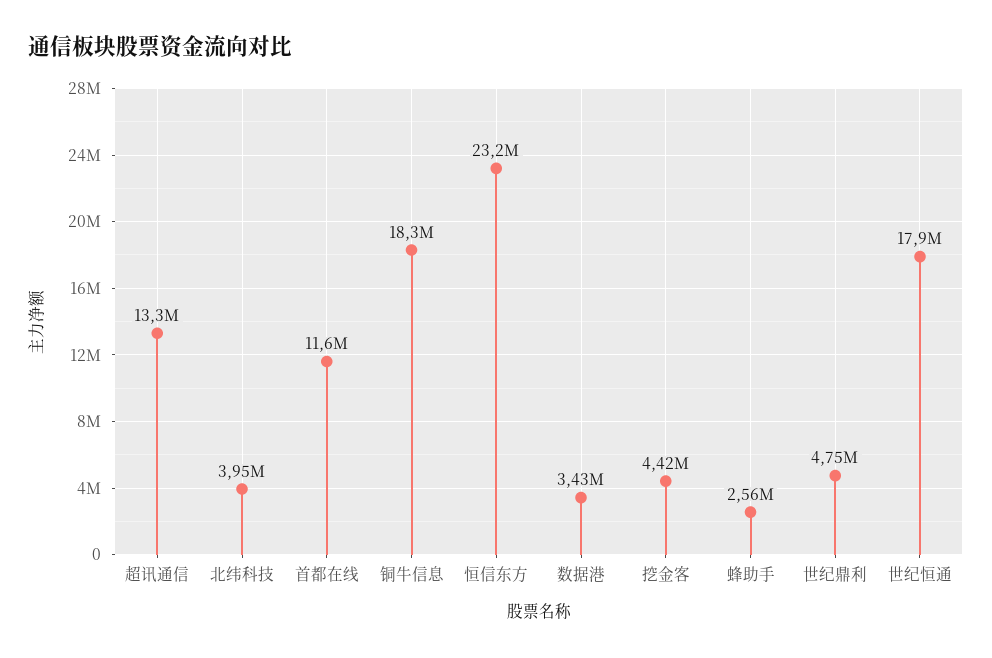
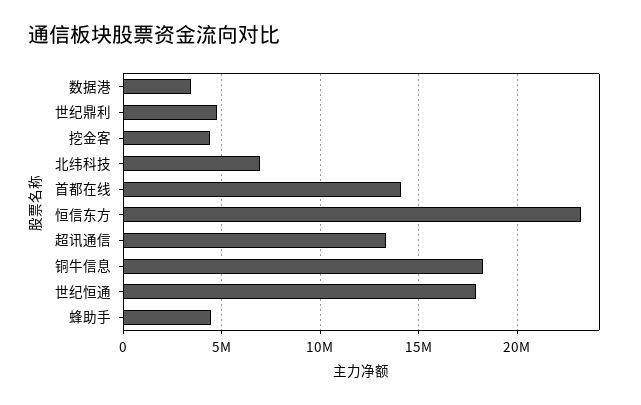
北纬科技: 3950000 -> 7000000
首都在线: 11600000 -> 14000000
蜂助手: 2560000 -> 4500000

